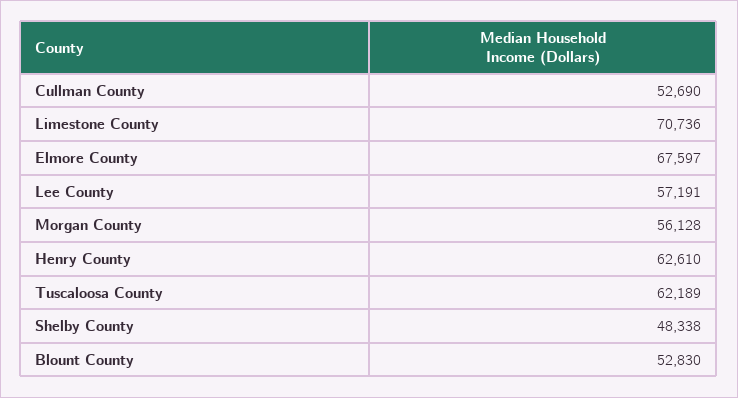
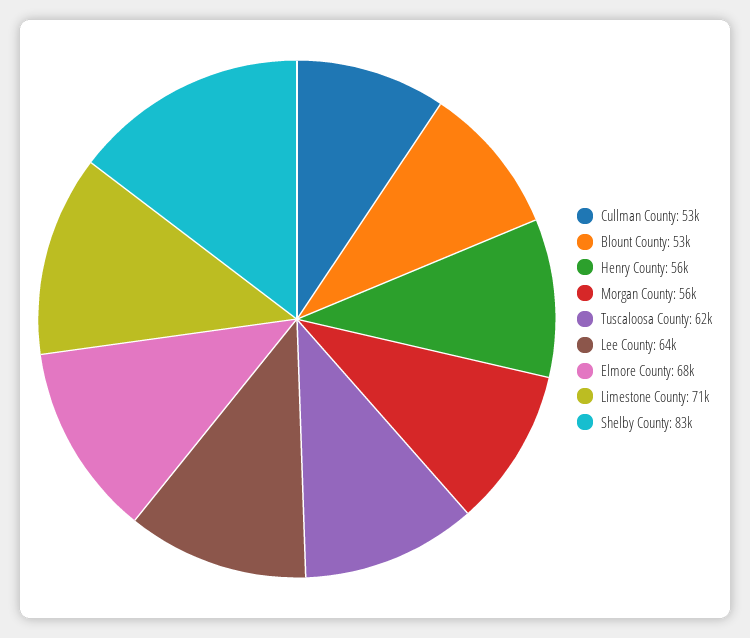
Lee County: 57191 -> 64000
Henry County: 62610 -> 56000
Shelby County: 48338 -> 83000

